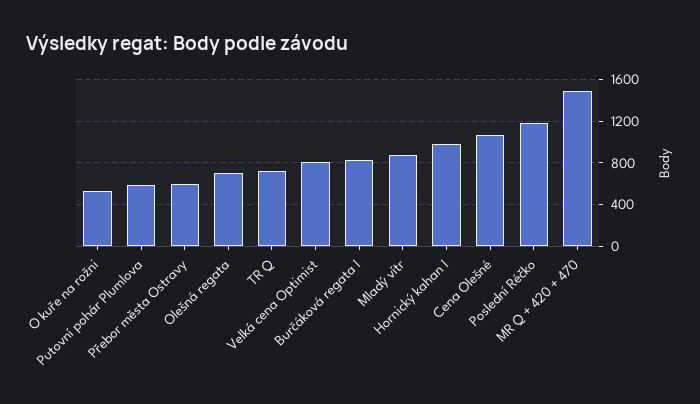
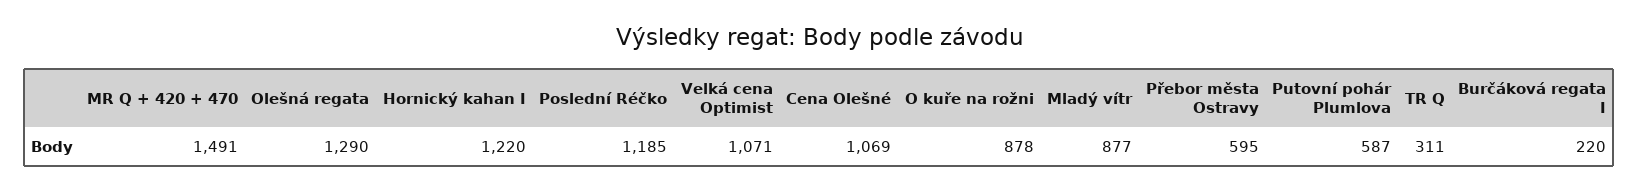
O kuře na rožni: 500 -> 878
Olešná regata: 700 -> 1290
TR Q: 700 -> 311
Velká cena Optimist: 800 -> 1071
Burčáková regata I: 800 -> 220
Hornický kahan I: 1000 -> 1220

